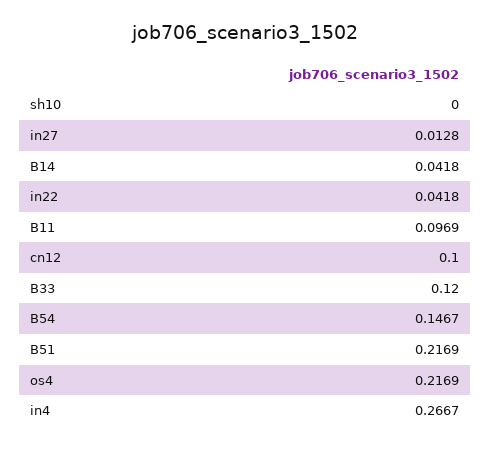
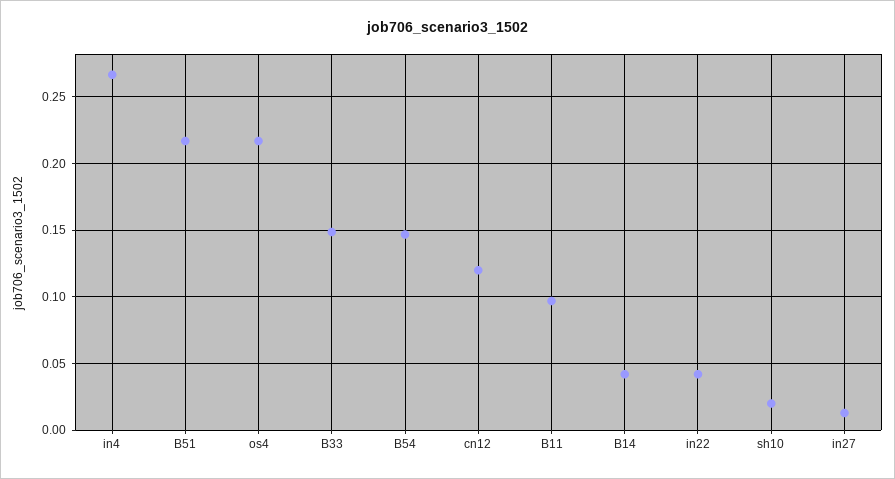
sh10: 0 -> 0.02
cn12: 0.1 -> 0.12
B33: 0.12 -> 0.15

